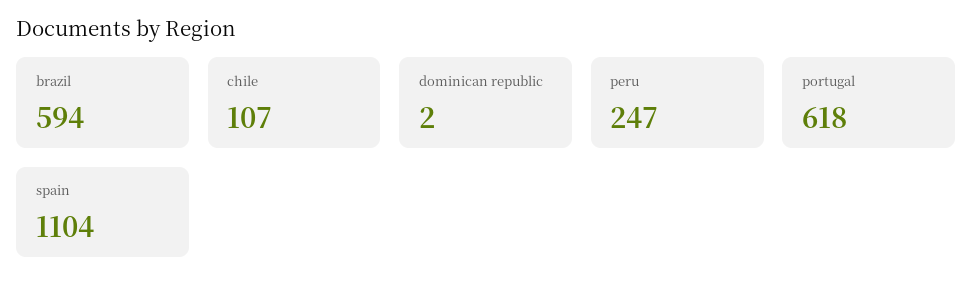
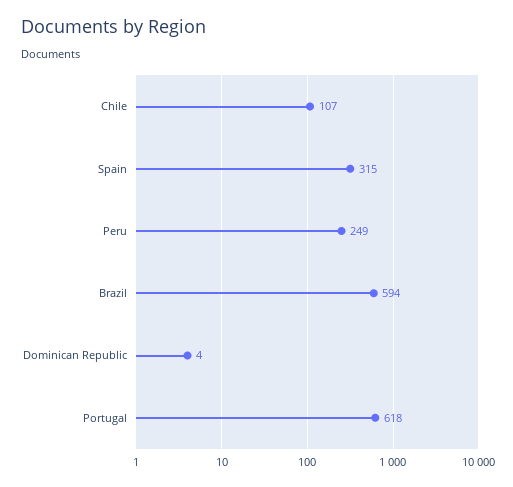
dominican republic: 2 -> 4
peru: 247 -> 249
spain: 1104 -> 315

